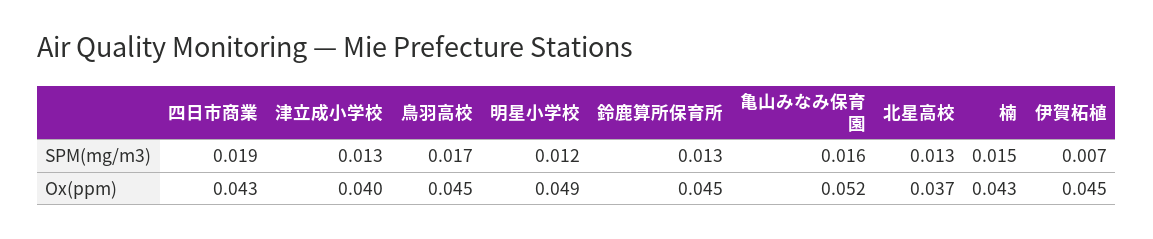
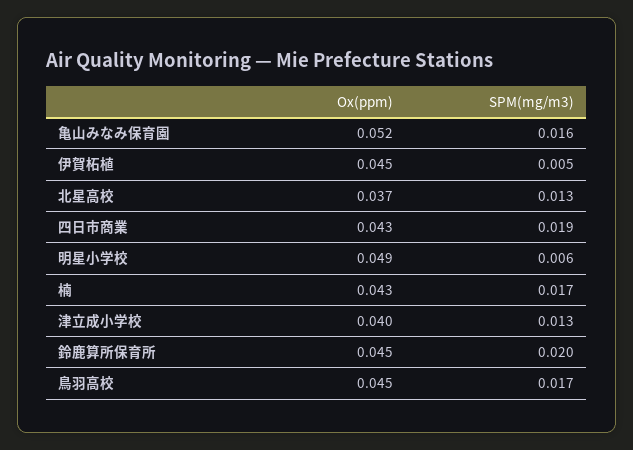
明星小学校, SPM(mg/m3): 0.012 -> 0.006
鈴鹿算所保育所, SPM(mg/m3): 0.013 -> 0.02
楠, SPM(mg/m3): 0.015 -> 0.017
伊賀柘植, SPM(mg/m3): 0.007 -> 0.005

